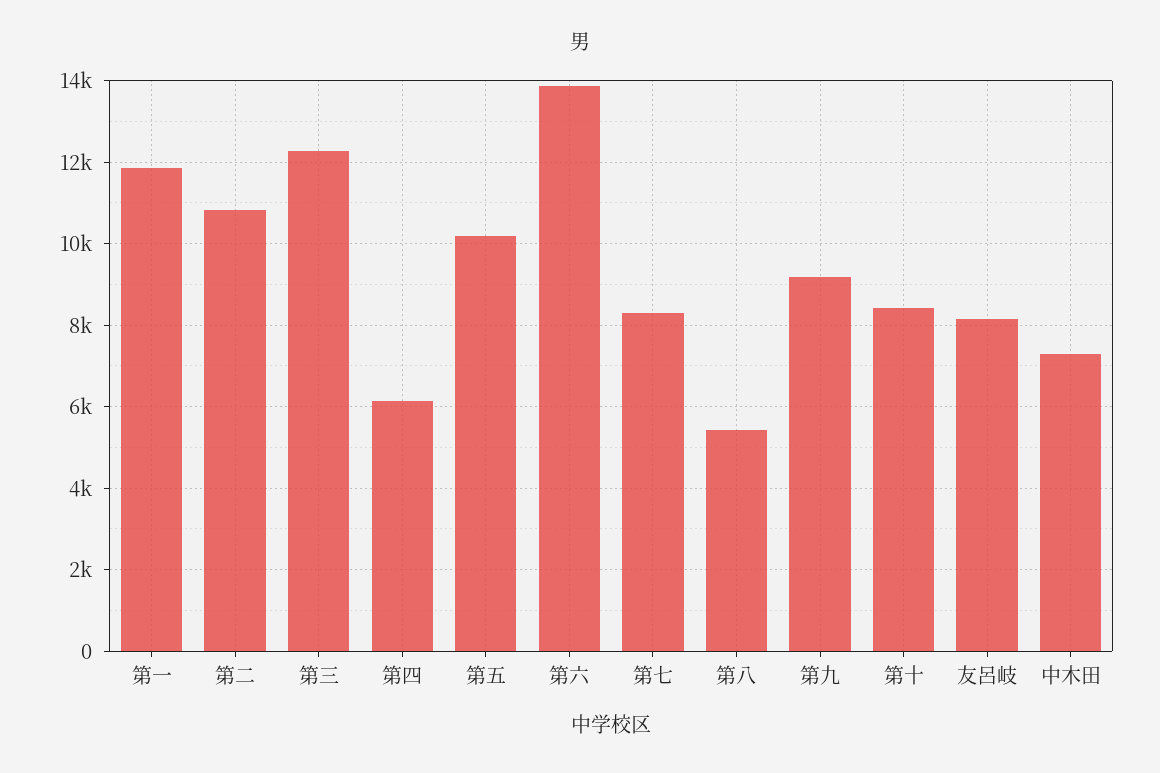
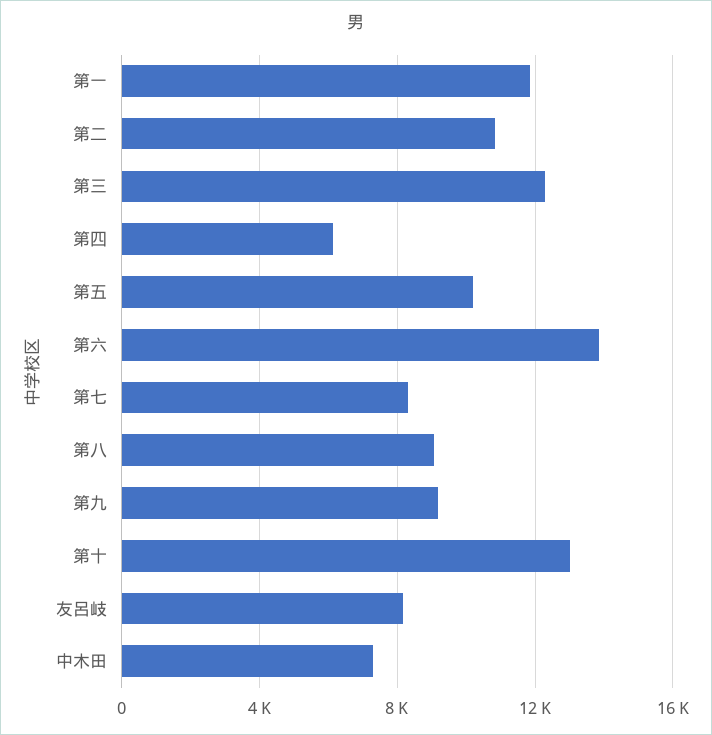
第八: 5400 -> 9000
第十: 8400 -> 13000

